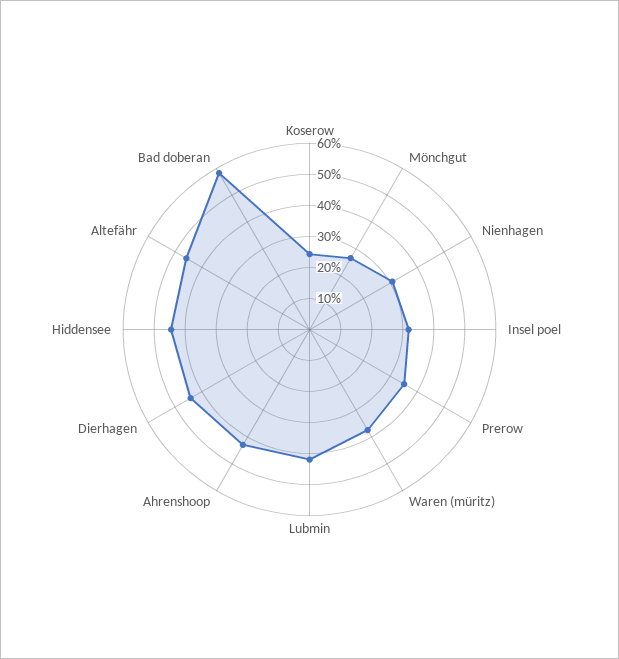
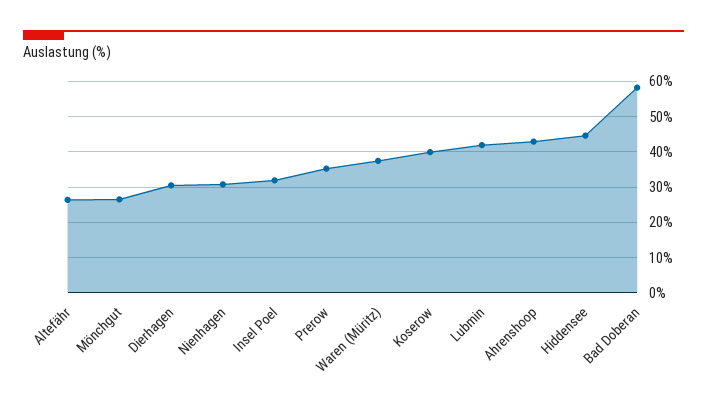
Koserow: 25 -> 40
Dierhagen: 45 -> 30
Altefähr: 45 -> 26

